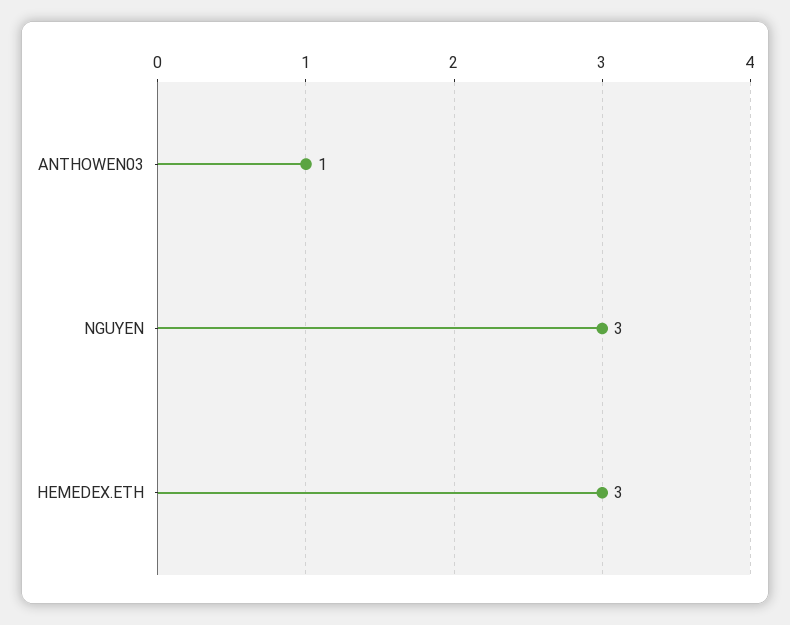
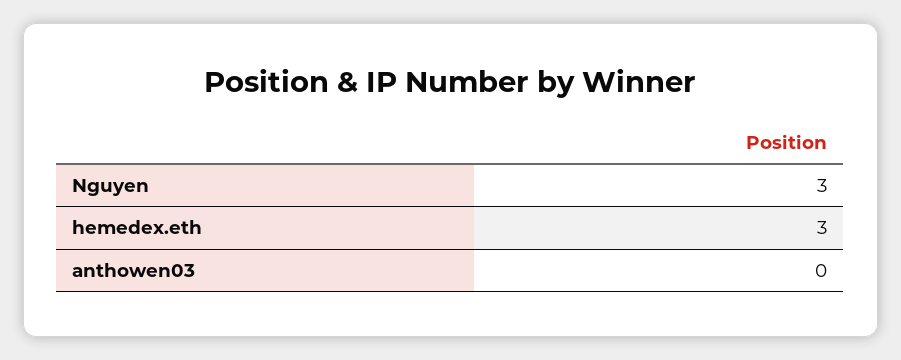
ANTHOWEN03: 1 -> 0

